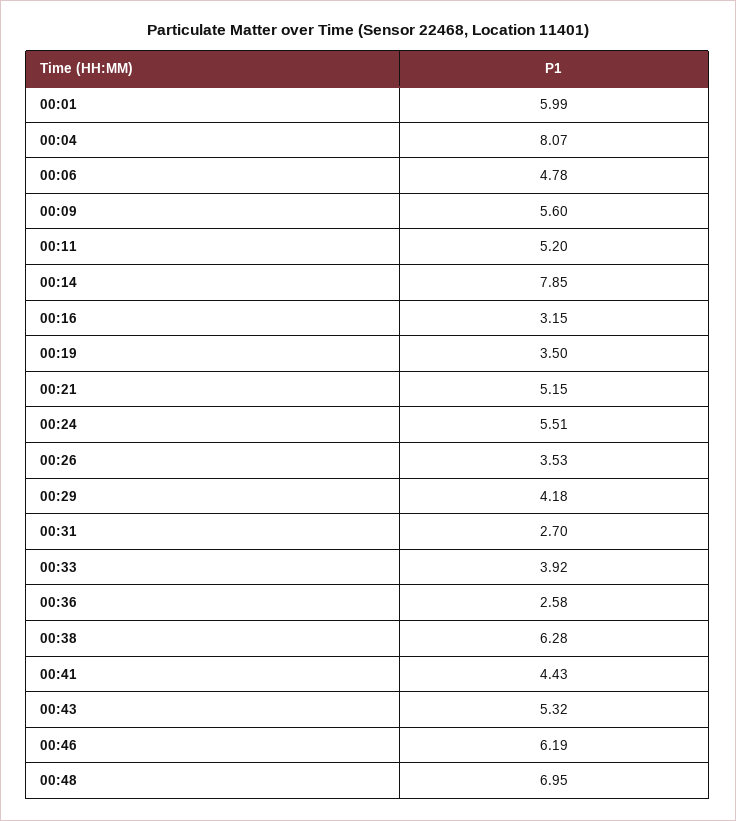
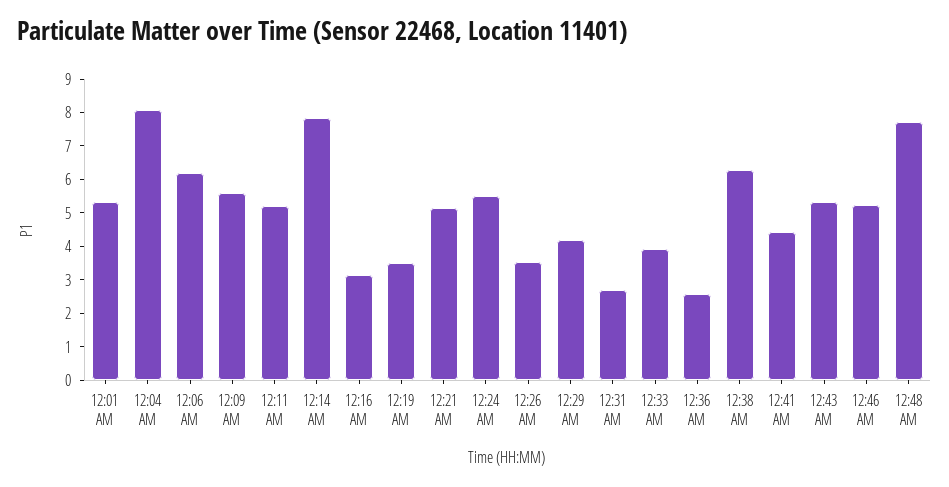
00:01: 5.99 -> 5.25
00:06: 4.78 -> 6.25
00:46: 6.19 -> 5.25
00:48: 6.95 -> 7.75

